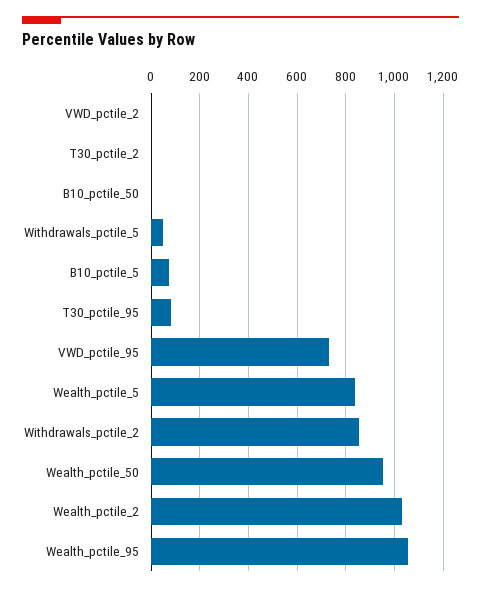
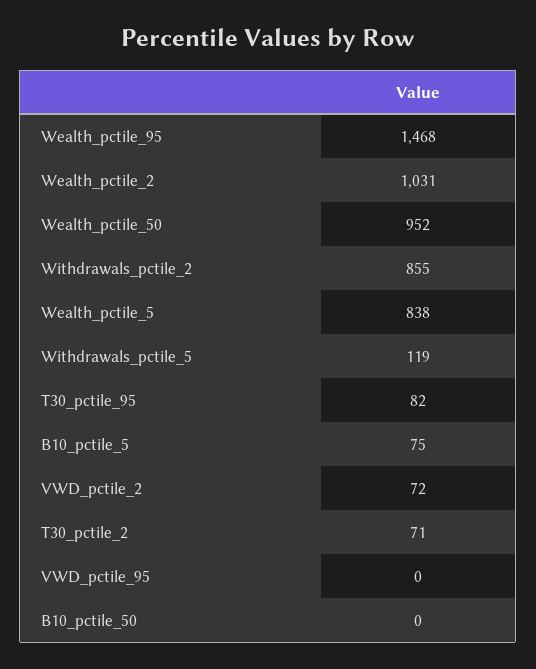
VWD_pctile_2: 0 -> 72
T30_pctile_2: 0 -> 71
Withdrawals_pctile_5: 50 -> 119
VWD_pctile_95: 725 -> 0
Wealth_pctile_95: 1050 -> 1468

